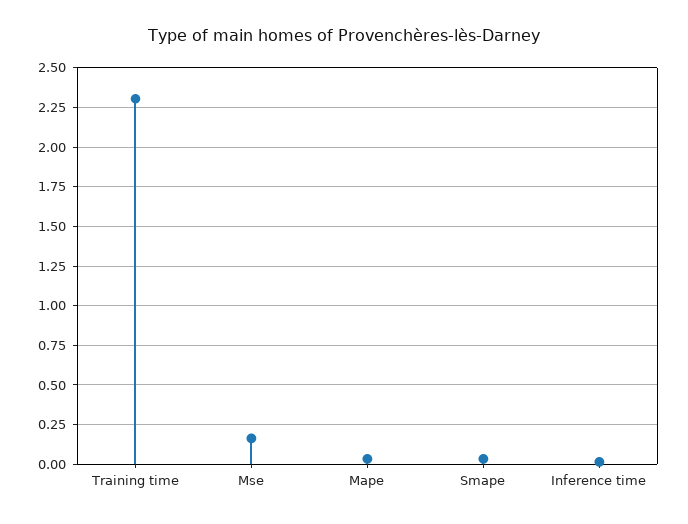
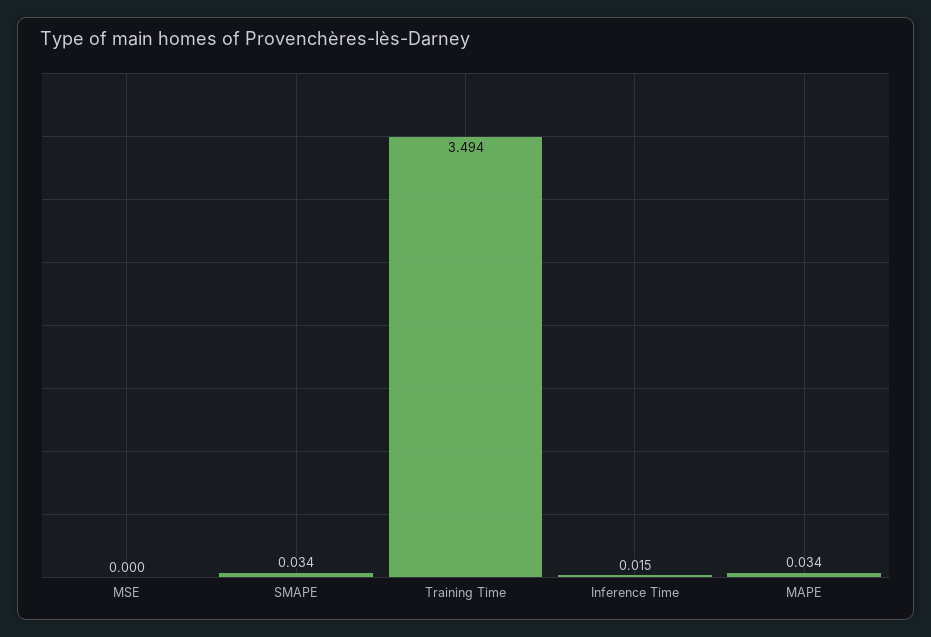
Training time: 2.3 -> 3.494
Mse: 0.15 -> 0

